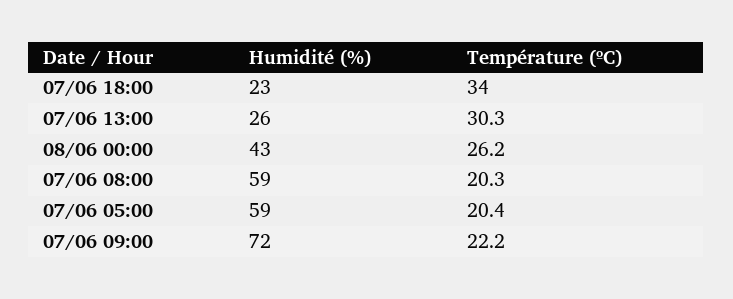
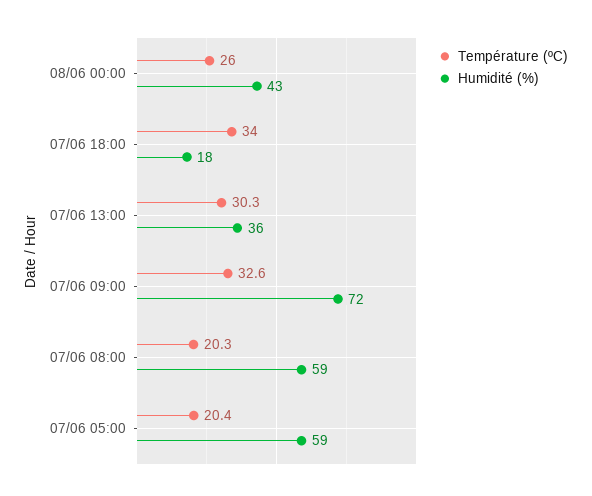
Humidité (%), 07/06 18:00: 23 -> 18
Humidité (%), 07/06 13:00: 26 -> 36
Température (ºC), 08/06 00:00: 26.2 -> 26
Température (ºC), 07/06 09:00: 22.2 -> 32.6

